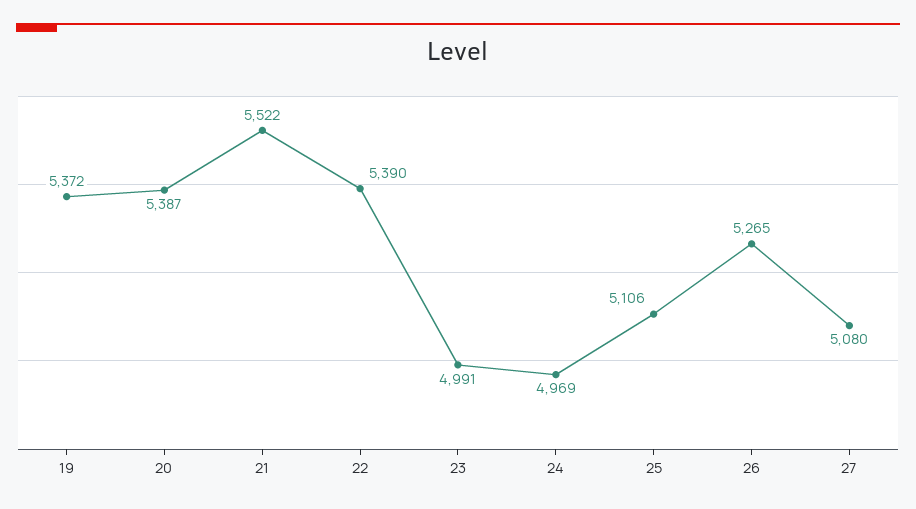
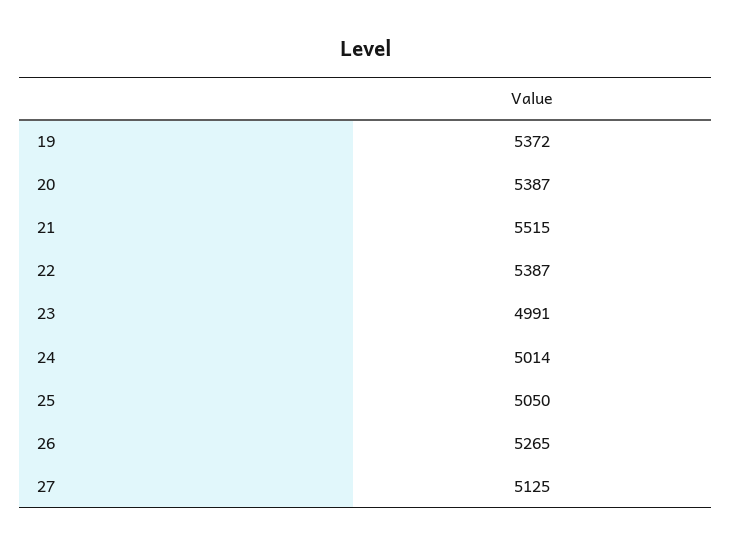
21: 5522 -> 5515
22: 5390 -> 5387
24: 4969 -> 5014
25: 5106 -> 5050
27: 5080 -> 5125

